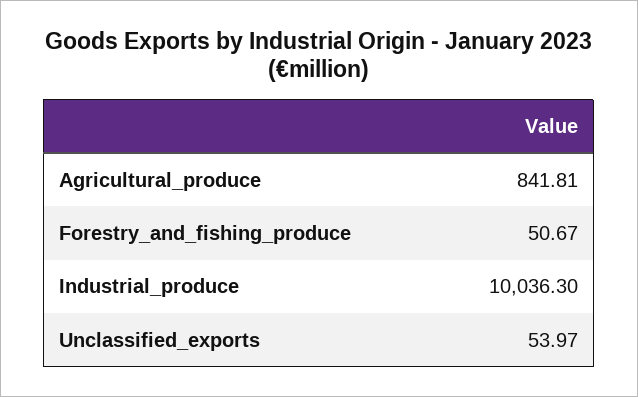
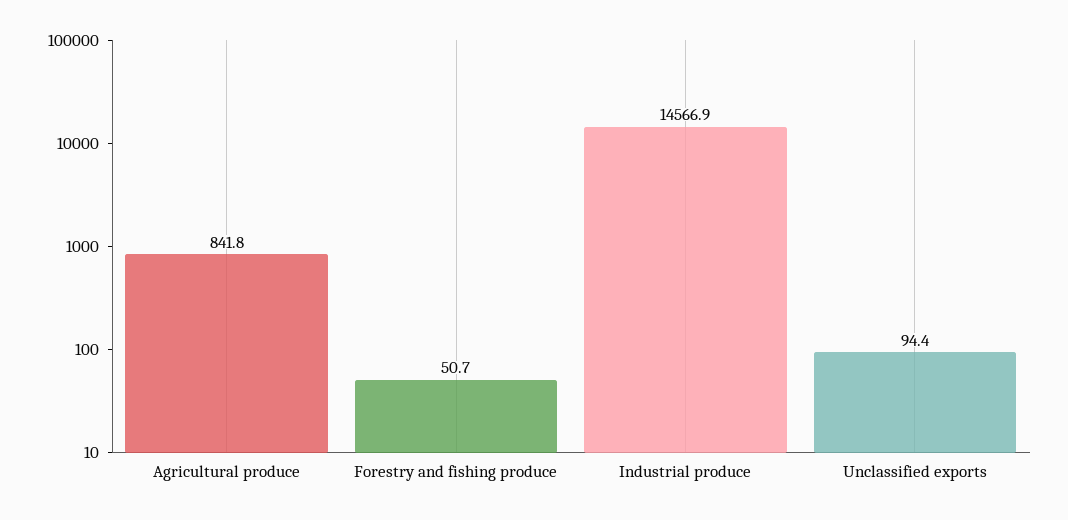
Industrial_produce: 10036.3 -> 14566.9
Unclassified_exports: 53.97 -> 94.4

